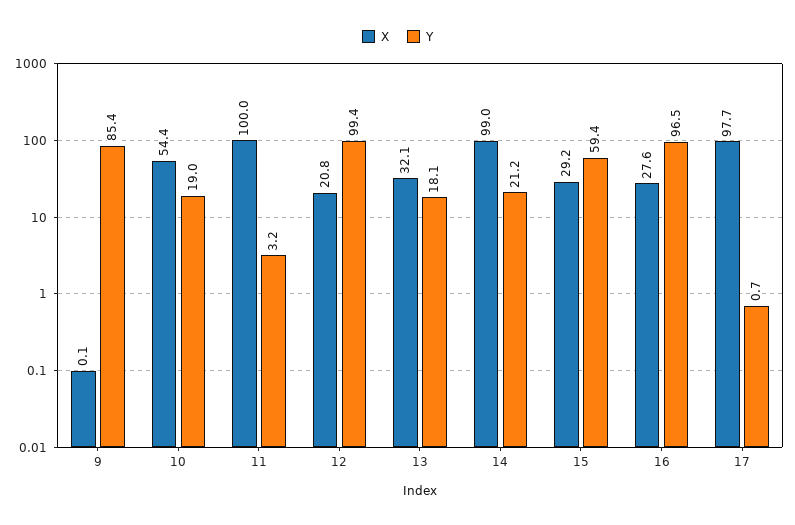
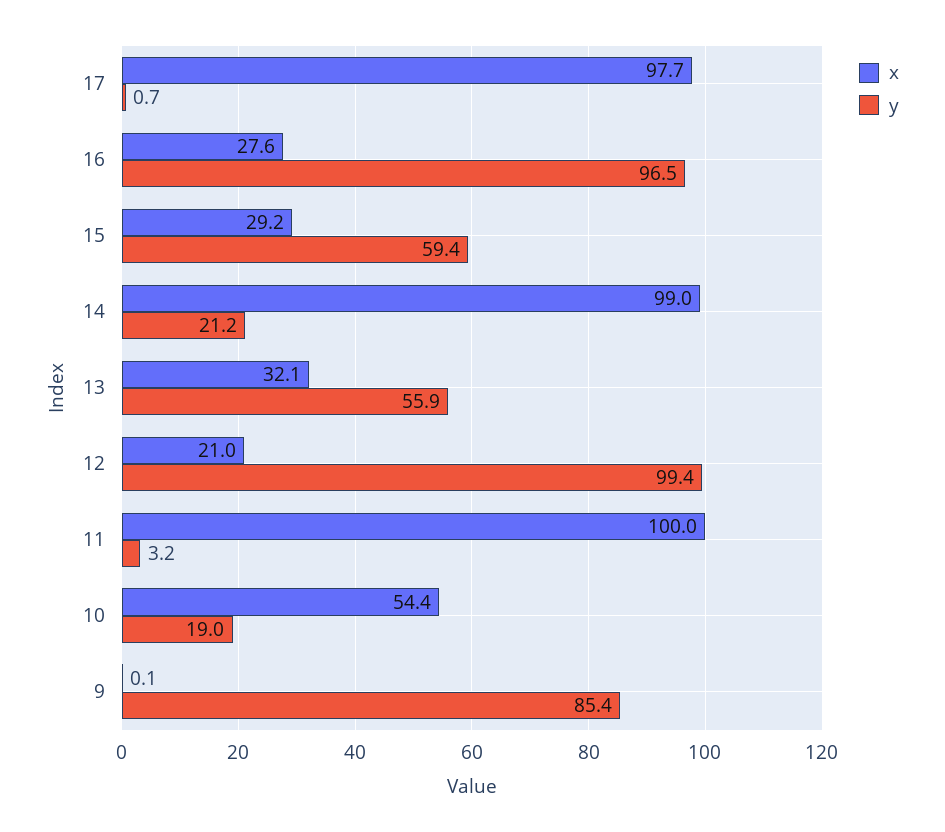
X, 12: 20.8 -> 21
Y, 13: 18.1 -> 55.9

